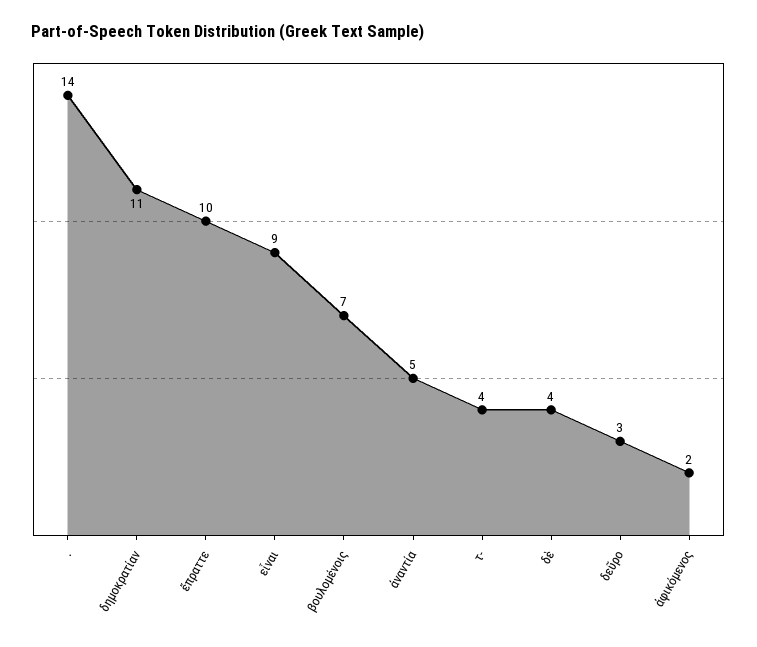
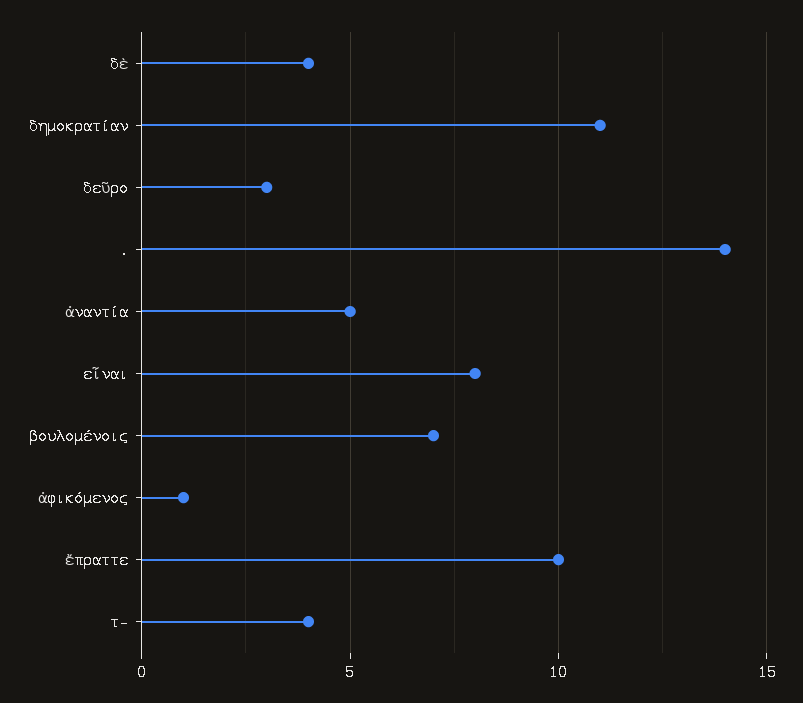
εἶναι: 9 -> 8
ἀφικόμενος: 2 -> 1

